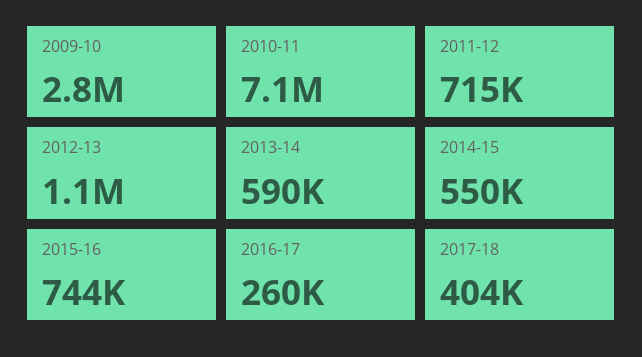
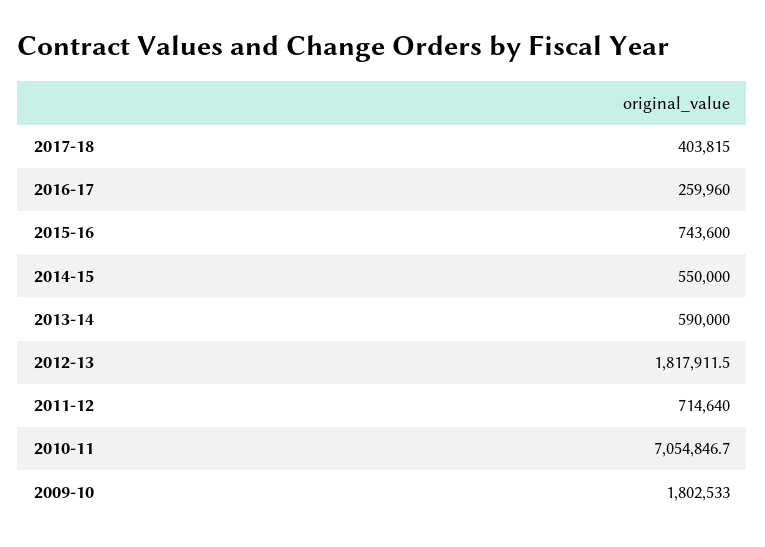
2009-10: 2800000 -> 1802533
2012-13: 1100000 -> 1817911.5

